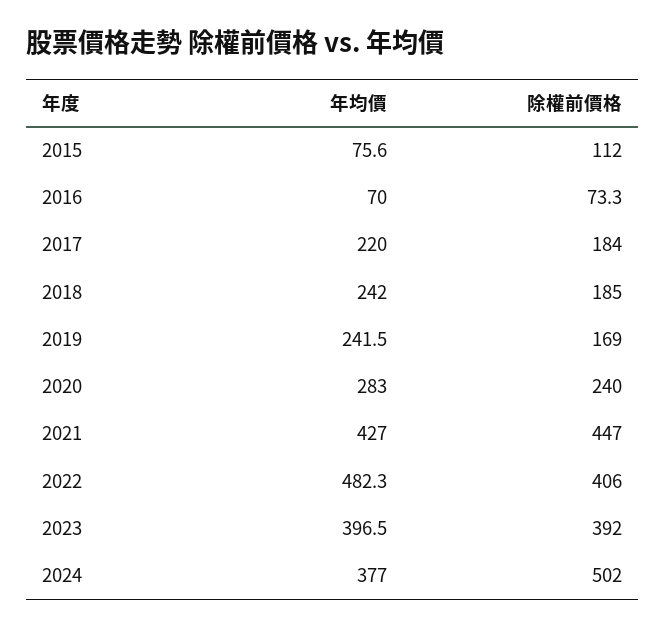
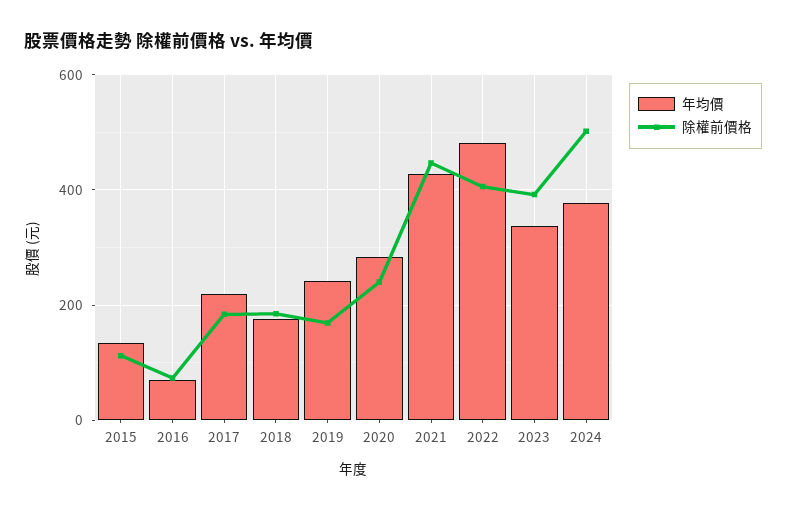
年均價, 2015: 75.6 -> 140
年均價, 2018: 242 -> 180
年均價, 2023: 396.5 -> 340

